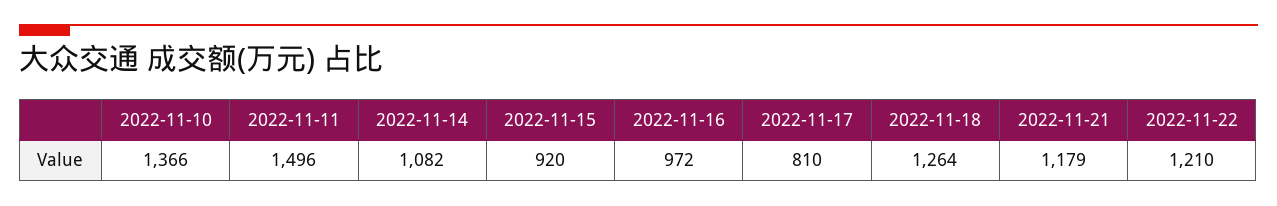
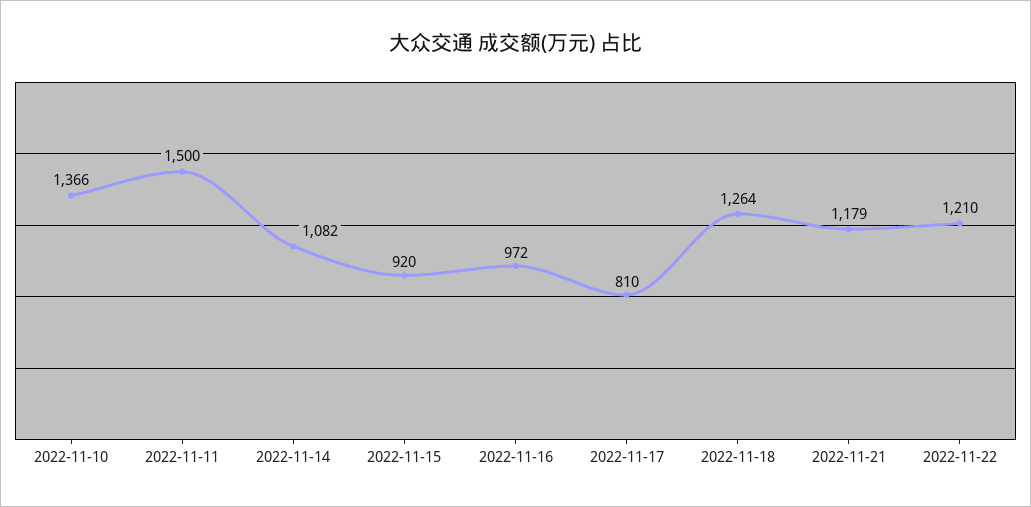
2022-11-11: 1496 -> 1500

